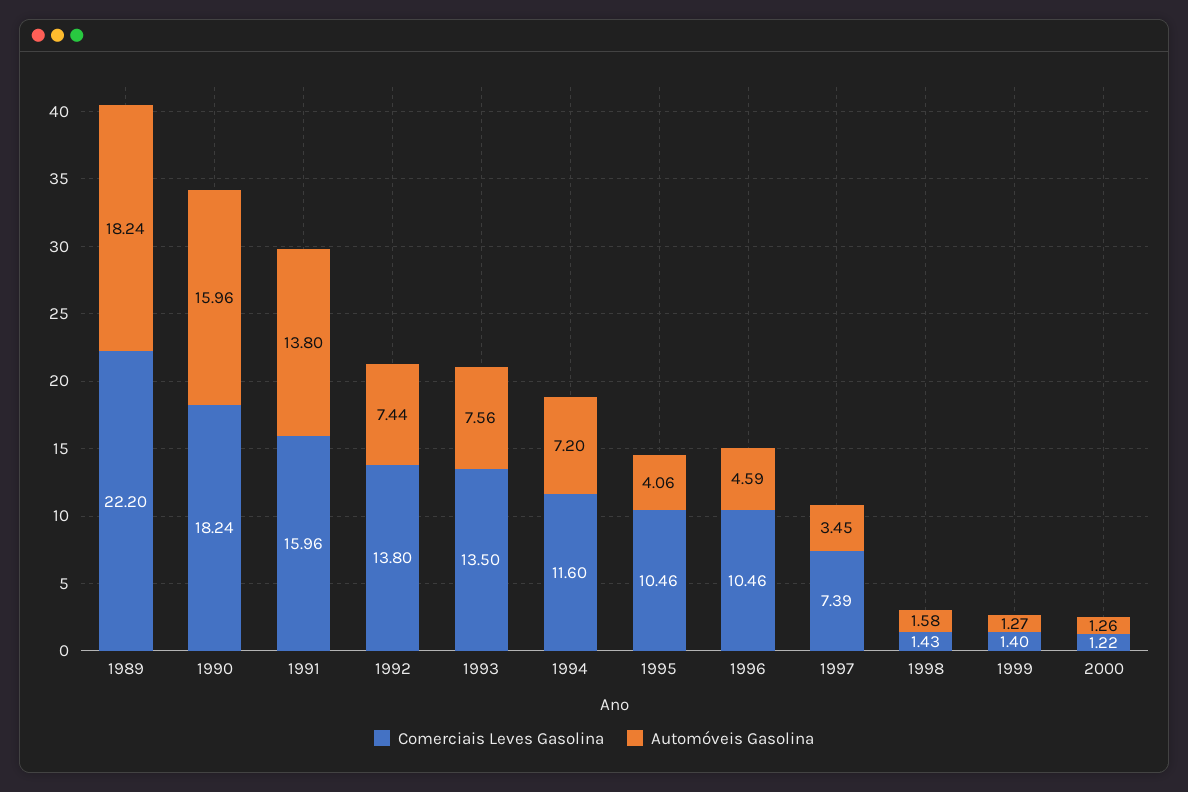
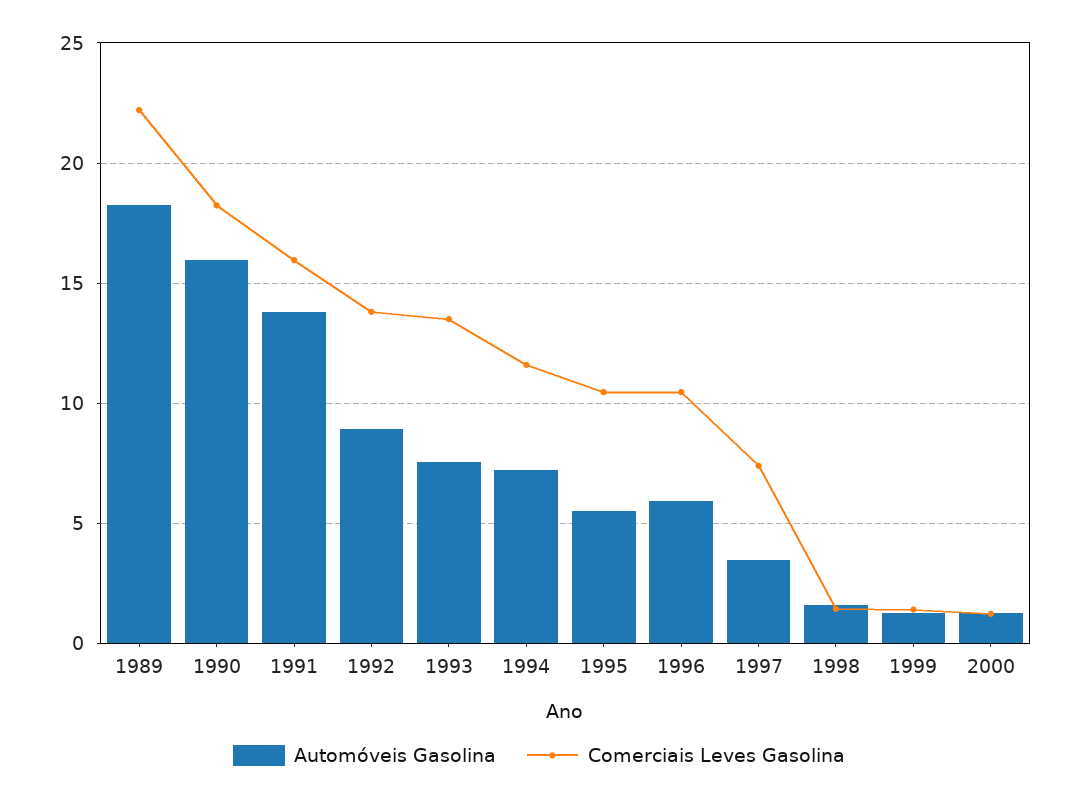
Automóveis Gasolina, 1992: 7.44 -> 9
Automóveis Gasolina, 1995: 4.06 -> 5.5
Automóveis Gasolina, 1996: 4.59 -> 6

